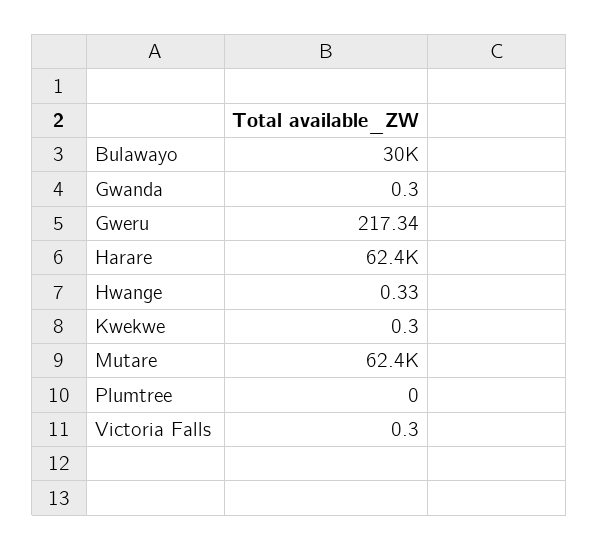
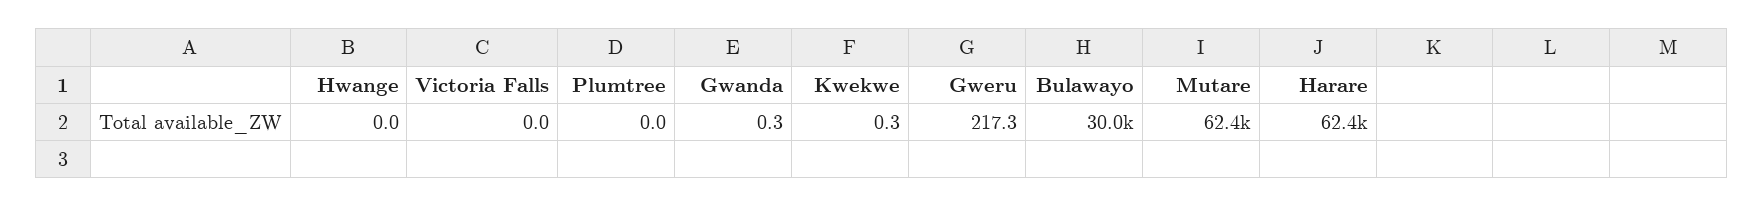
Hwange: 0.33 -> 0
Victoria Falls: 0.3 -> 0

